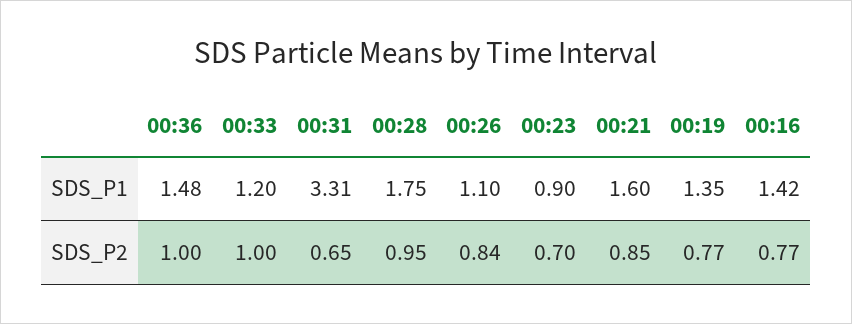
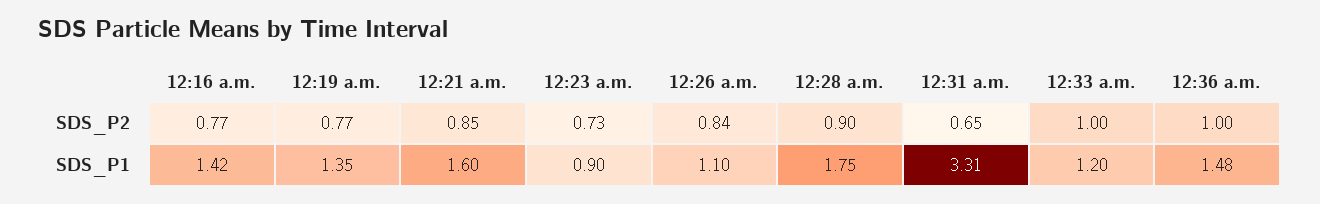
00:28, SDS_P2: 0.95 -> 0.9
00:23, SDS_P2: 0.7 -> 0.73

